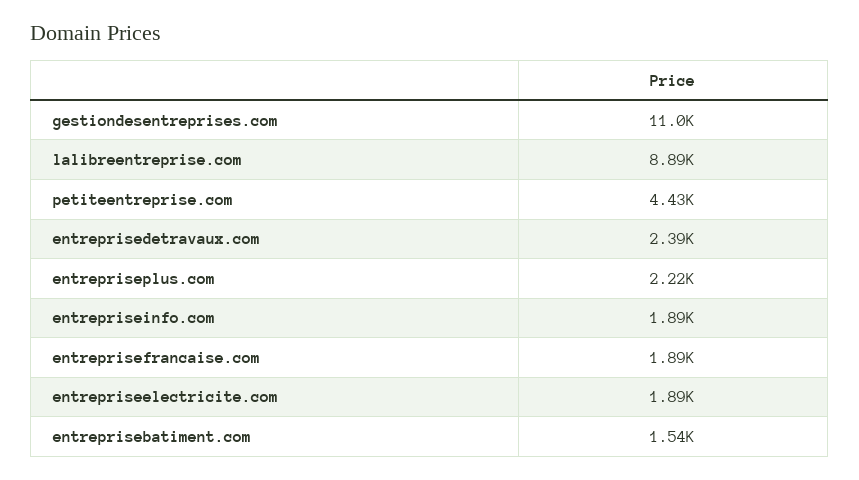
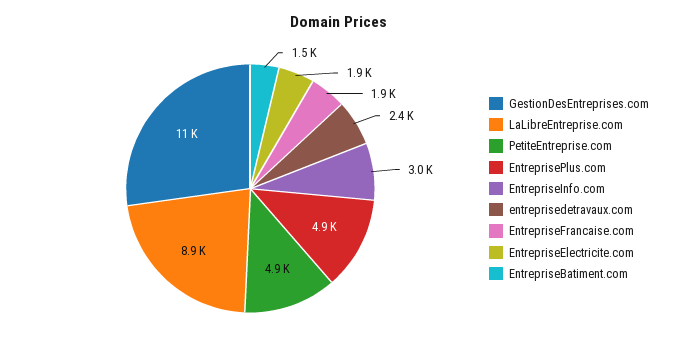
petiteentreprise.com: 4430 -> 4900
entrepriseplus.com: 2220 -> 4900
entrepriseinfo.com: 1890 -> 3000

